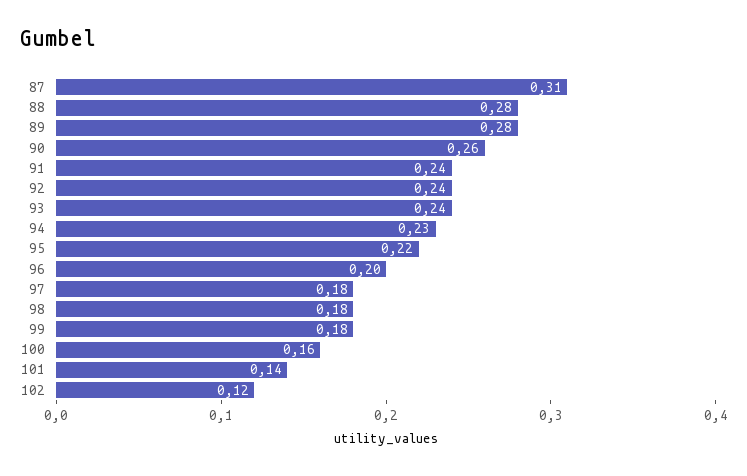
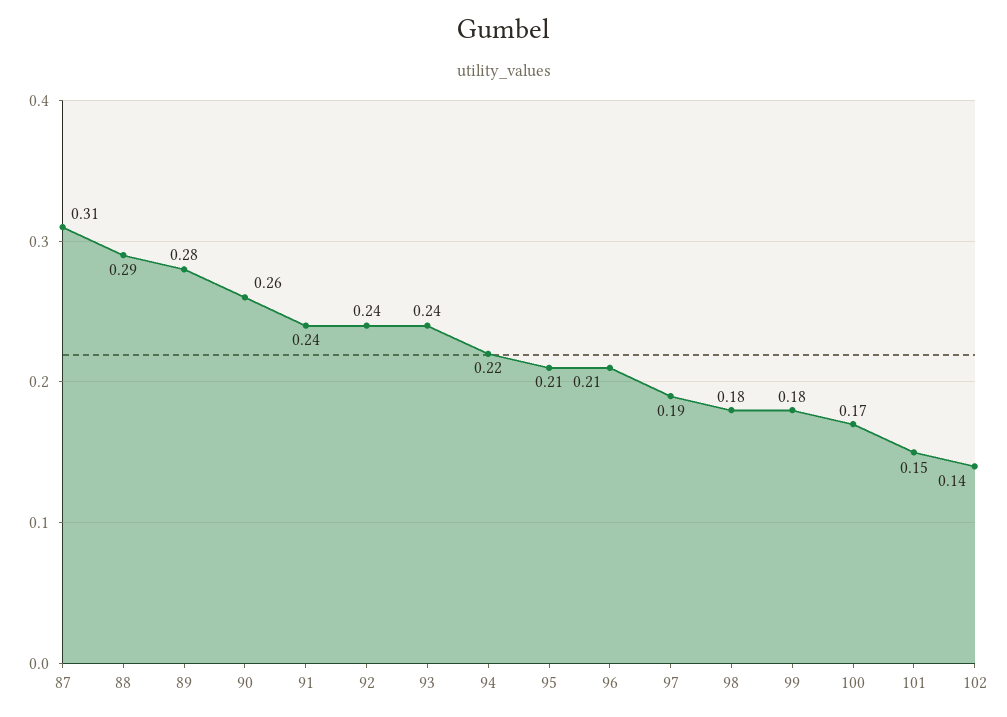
88: 0.28 -> 0.29
94: 0.23 -> 0.22
95: 0.22 -> 0.21
96: 0.2 -> 0.21
97: 0.18 -> 0.19
100: 0.16 -> 0.17
101: 0.14 -> 0.15
102: 0.12 -> 0.14

